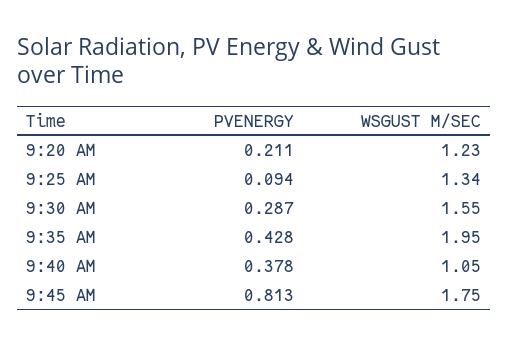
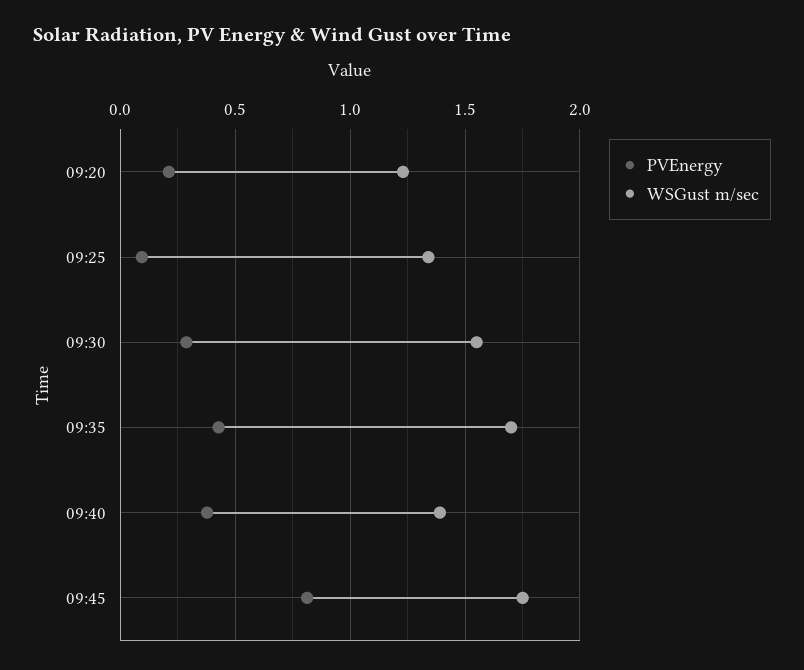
WSGUST M/SEC, 9:35 AM: 1.95 -> 1.7
WSGUST M/SEC, 9:40 AM: 1.05 -> 1.4

